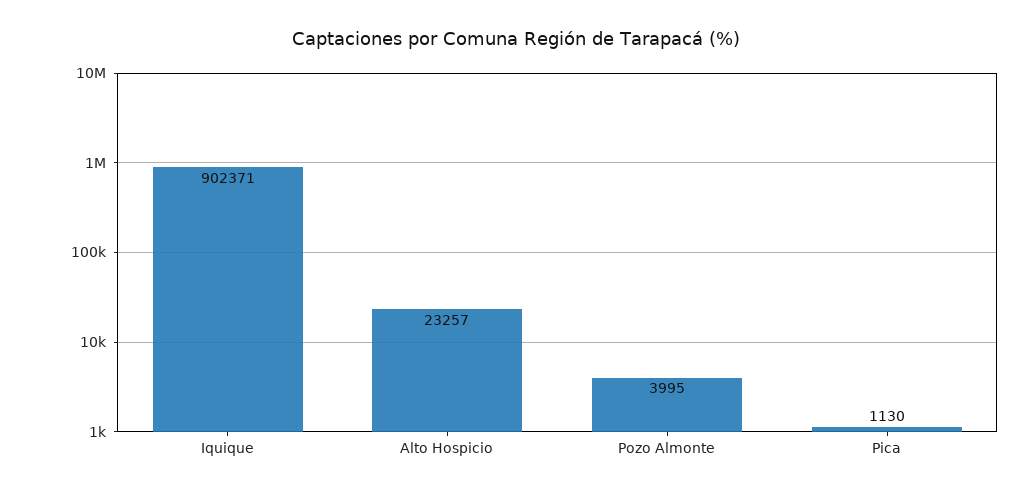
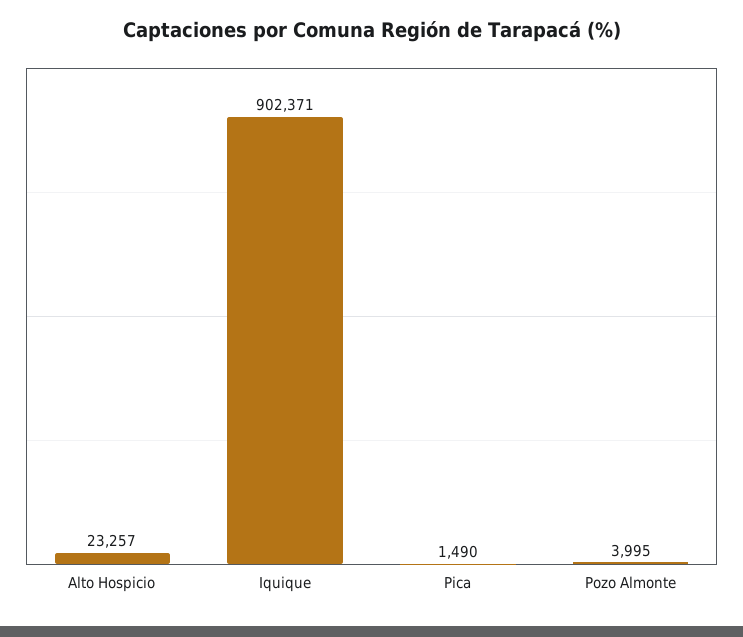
Pica: 1130 -> 1490

